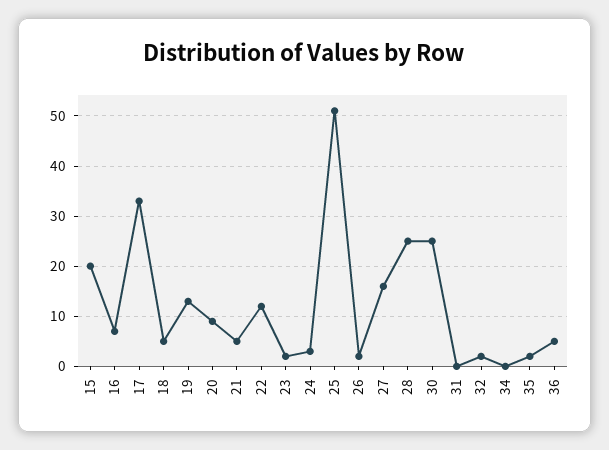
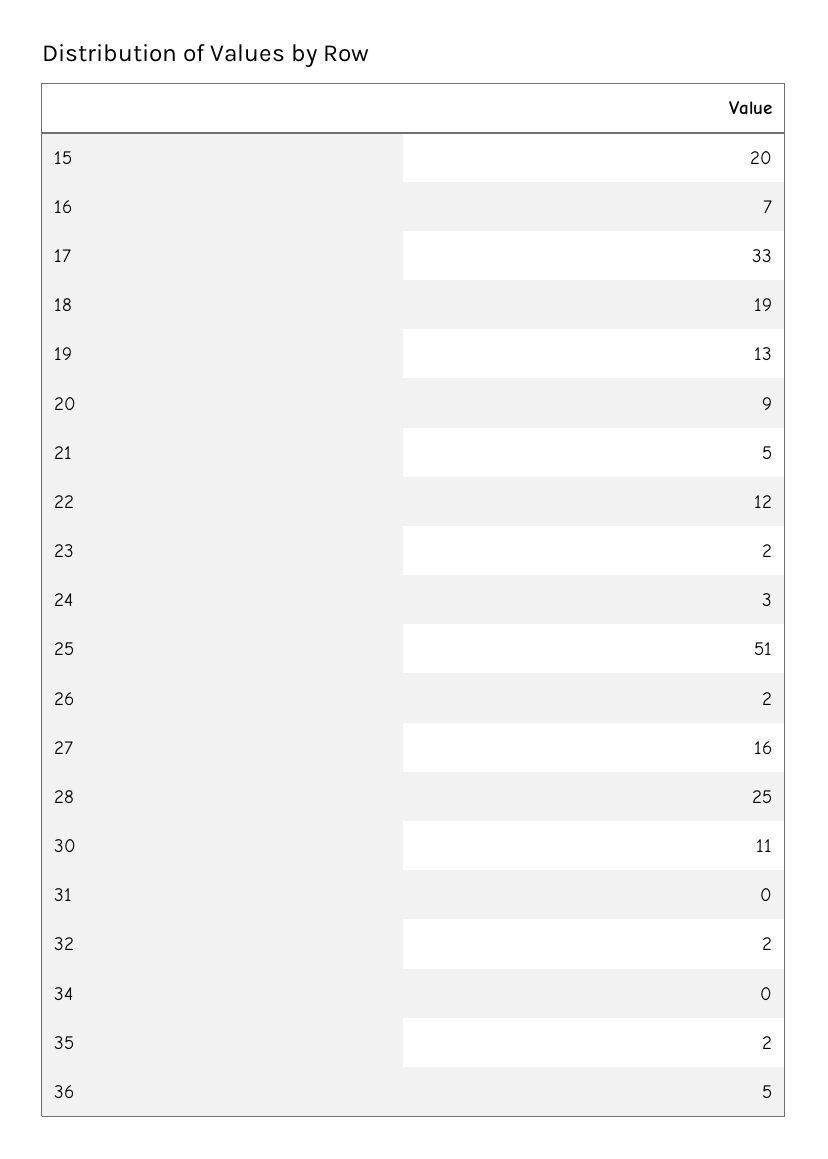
18: 5 -> 19
30: 25 -> 11

